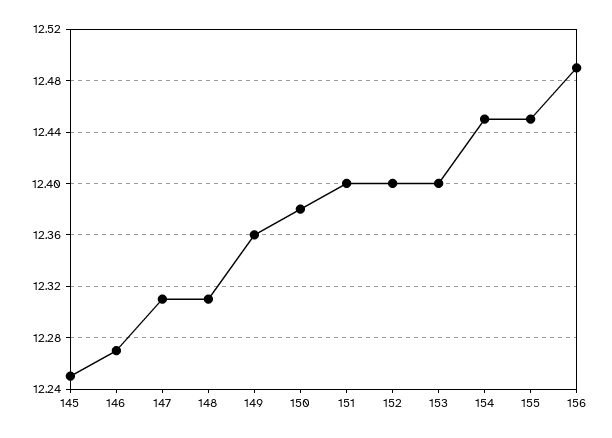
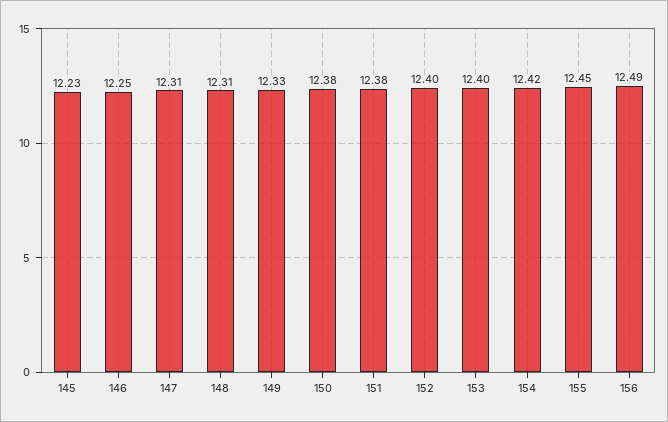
145: 12.25 -> 12.23
146: 12.27 -> 12.25
149: 12.36 -> 12.33
151: 12.4 -> 12.38
154: 12.45 -> 12.42

